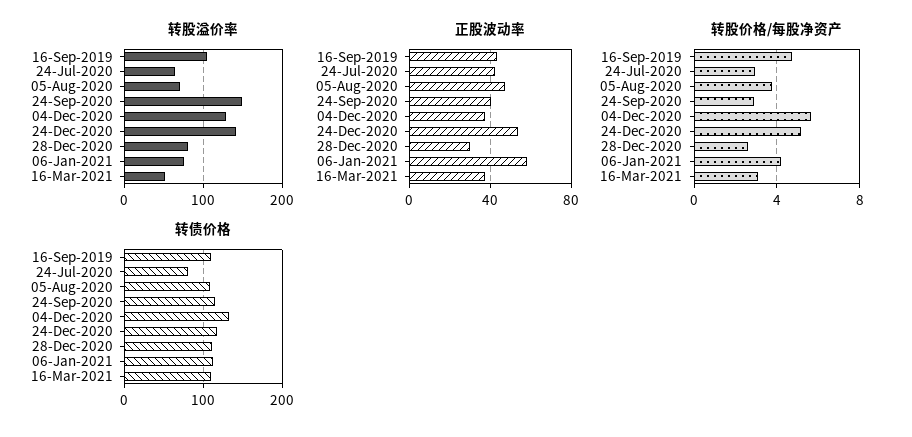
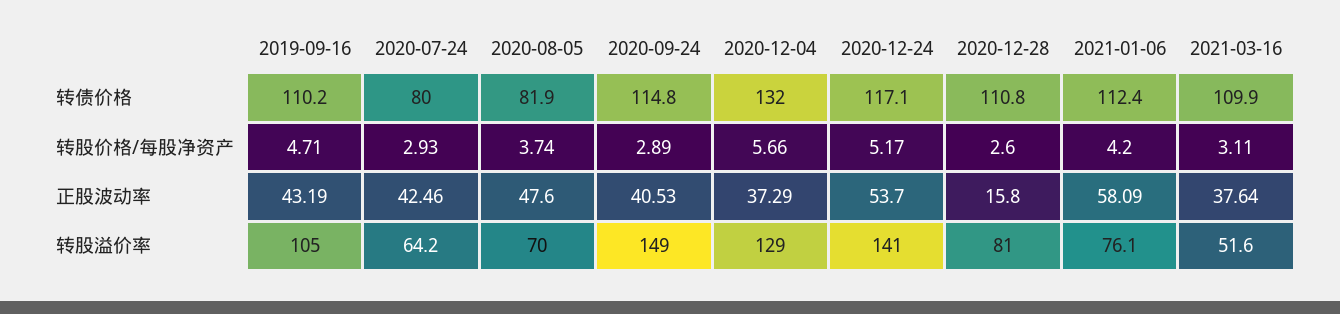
正股波动率, 28-Dec-2020: 30 -> 15.8
转债价格, 05-Aug-2020: 110 -> 81.9

